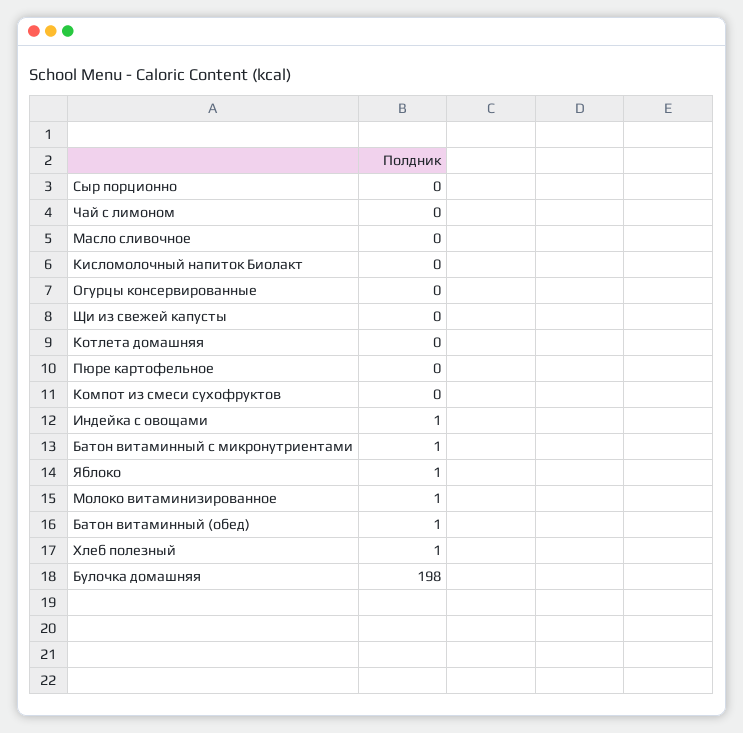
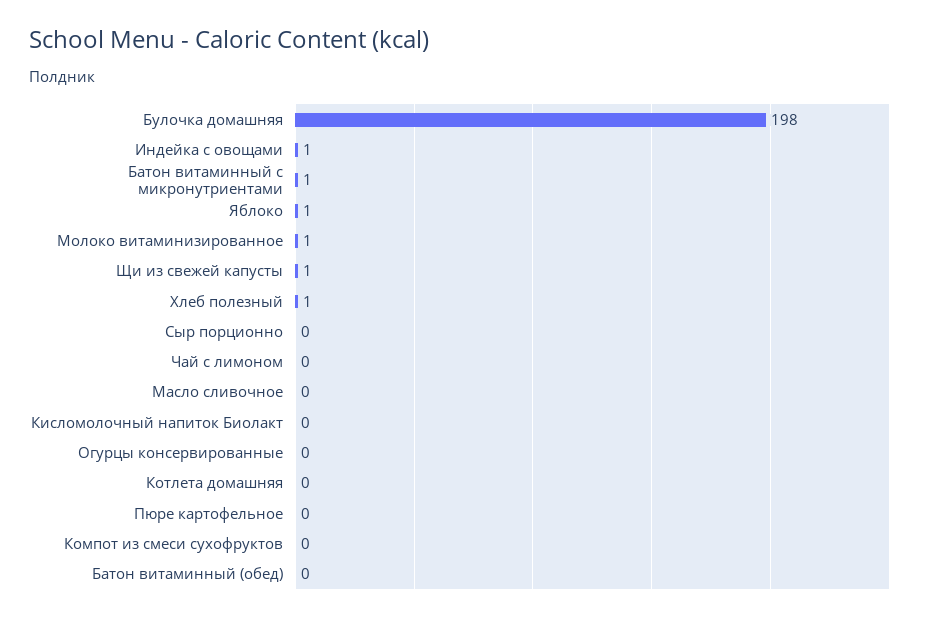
Щи из свежей капусты: 0 -> 1
Батон витаминный (обед): 1 -> 0

